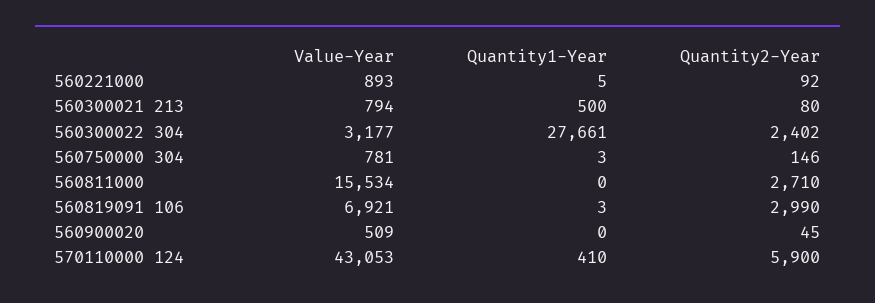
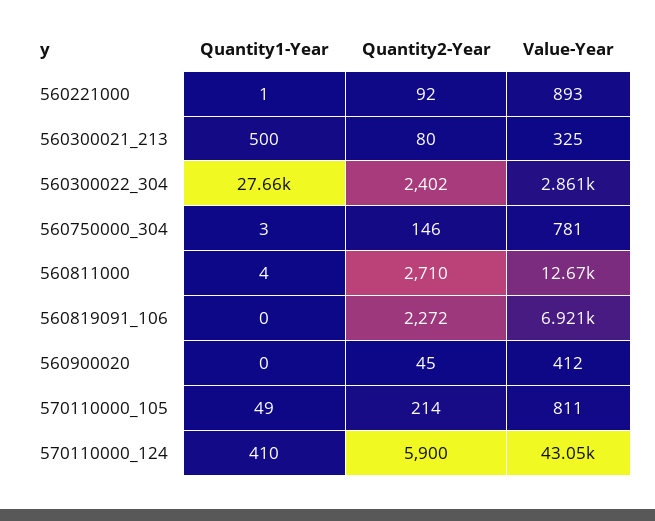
Quantity1-Year, 560221000: 5 -> 1
Value-Year, 560300021 213: 794 -> 325
Value-Year, 560300022 304: 3177 -> 2861
Value-Year, 560811000: 15534 -> 12670
Quantity1-Year, 560811000: 0 -> 4
Quantity1-Year, 560819091 106: 3 -> 0
Quantity2-Year, 560819091 106: 2990 -> 2272
Value-Year, 560900020: 509 -> 412
Quantity1-Year, 570110000_105: none -> 49
Quantity2-Year, 570110000_105: none -> 214
Value-Year, 570110000_105: none -> 811

